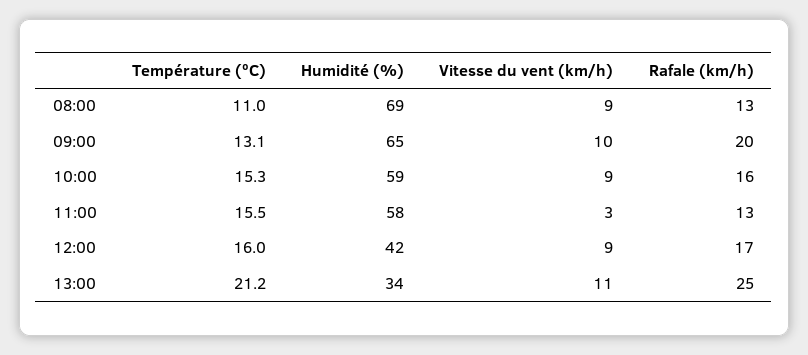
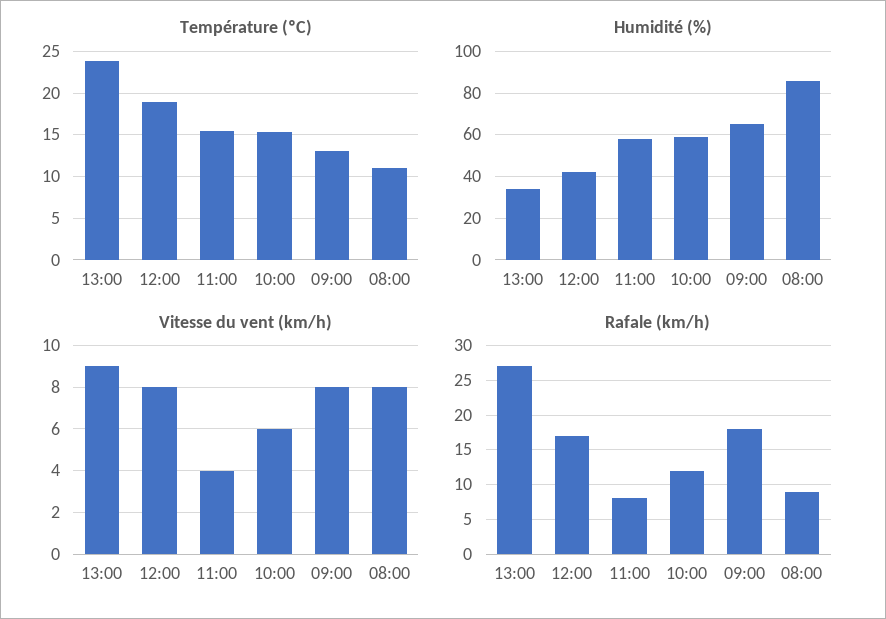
Humidité (%), 08:00: 69 -> 85
Vitesse du vent (km/h), 08:00: 9 -> 8
Rafale (km/h), 08:00: 13 -> 9
Vitesse du vent (km/h), 09:00: 10 -> 8
Rafale (km/h), 09:00: 20 -> 18
Vitesse du vent (km/h), 10:00: 9 -> 6
Rafale (km/h), 10:00: 16 -> 12
Vitesse du vent (km/h), 11:00: 3 -> 4
Rafale (km/h), 11:00: 13 -> 8
Température (ºC), 12:00: 16 -> 19
Vitesse du vent (km/h), 12:00: 9 -> 8
Température (ºC), 13:00: 21.2 -> 24
Vitesse du vent (km/h), 13:00: 11 -> 9
Rafale (km/h), 13:00: 25 -> 27

